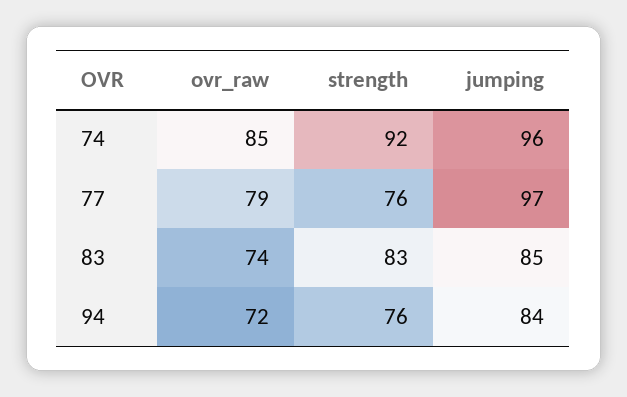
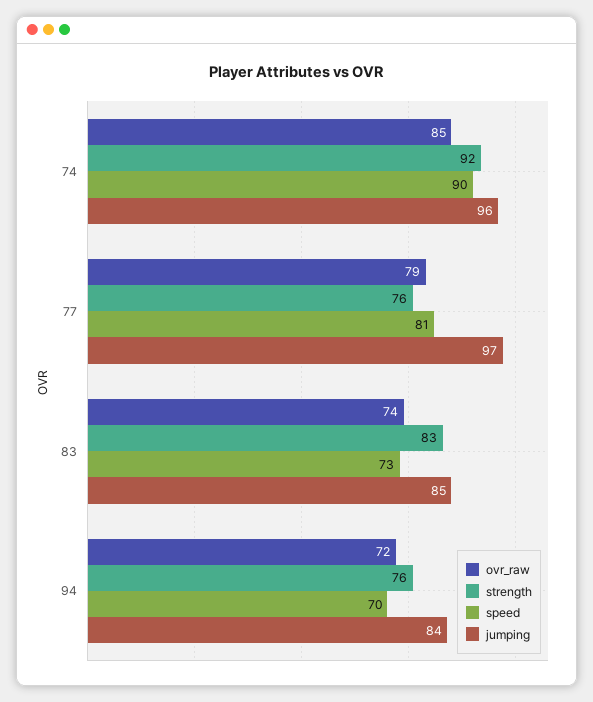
speed, 74: none -> 90
speed, 77: none -> 81
speed, 83: none -> 73
speed, 94: none -> 70

